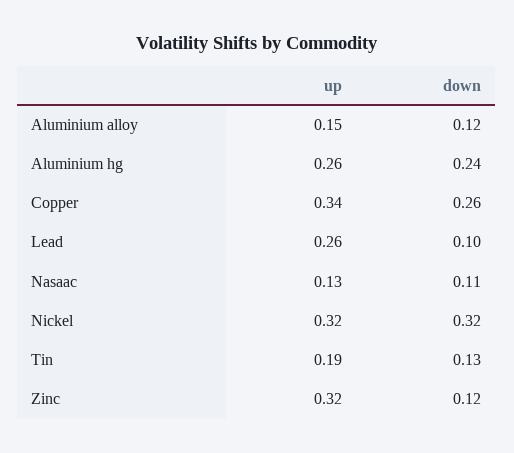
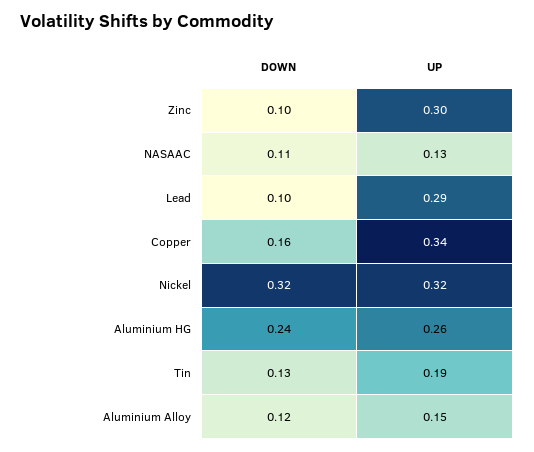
down, Copper: 0.26 -> 0.16
up, Lead: 0.26 -> 0.29
up, Zinc: 0.32 -> 0.3
down, Zinc: 0.12 -> 0.1

